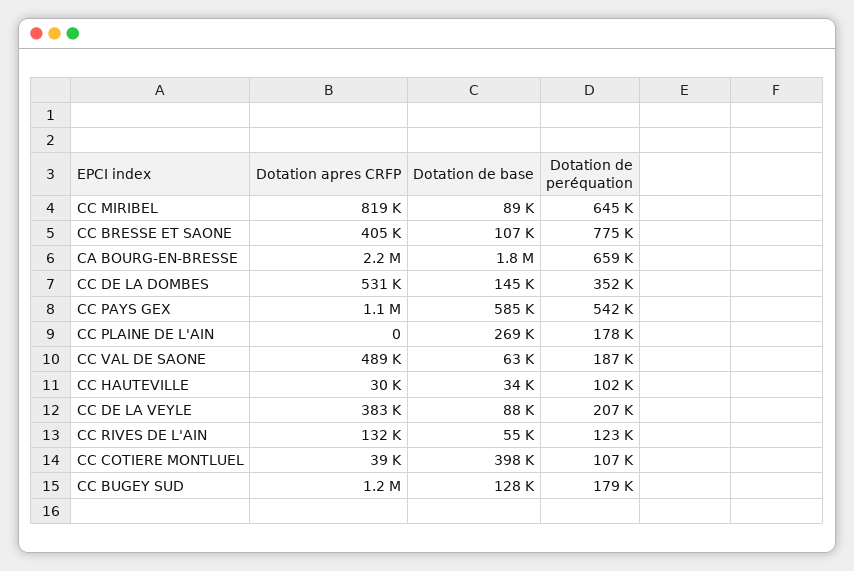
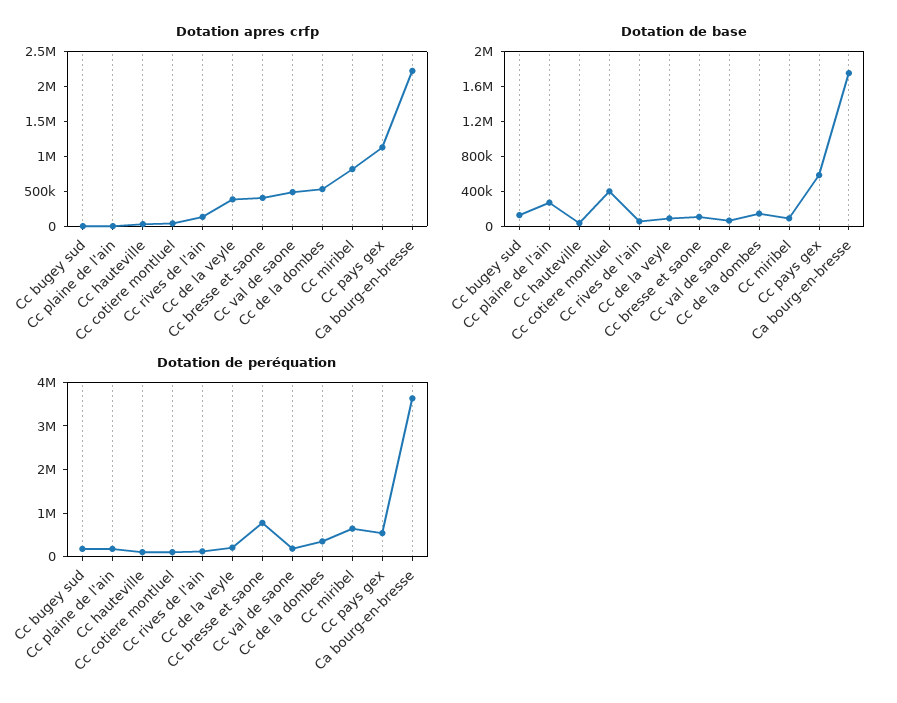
Dotation de peréquation, CA BOURG-EN-BRESSE: 659000 -> 3600000
Dotation apres CRFP, CC BUGEY SUD: 1200000 -> 0

